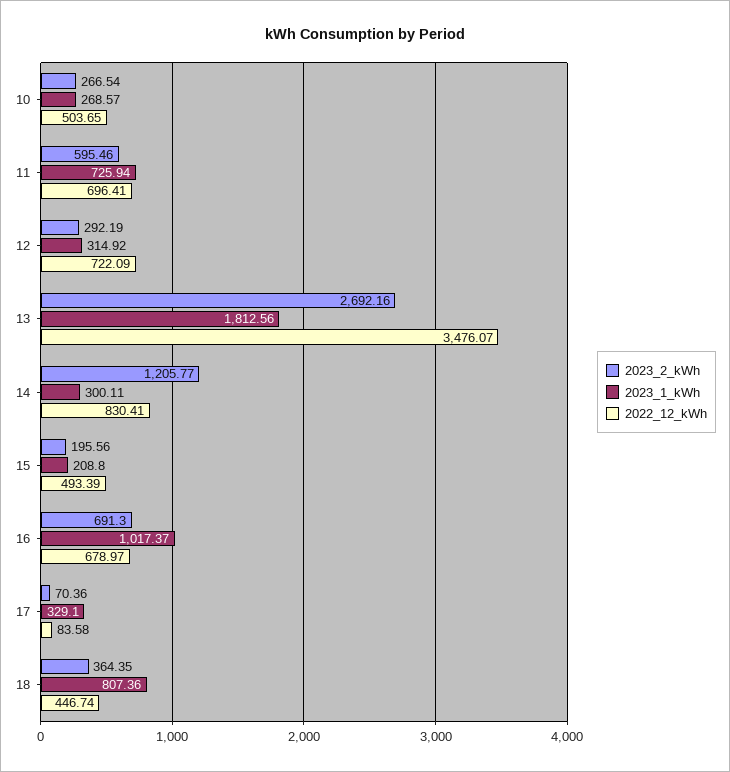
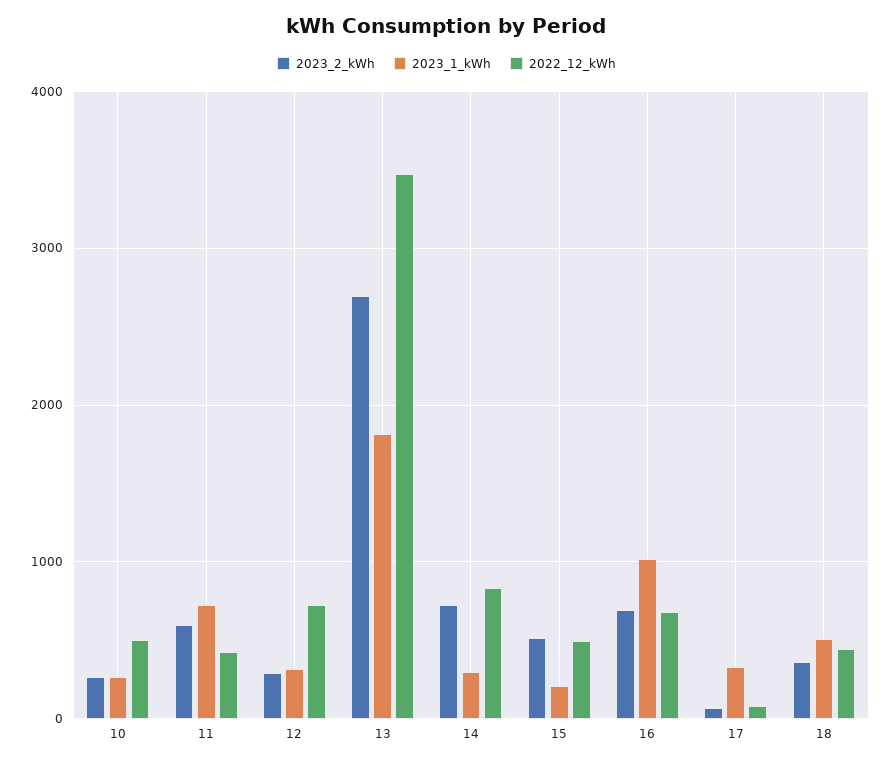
2022_12_kWh, 11: 696.41 -> 400
2023_2_kWh, 14: 1205.77 -> 700
2023_2_kWh, 15: 195.56 -> 500
2023_1_kWh, 18: 807.36 -> 500

